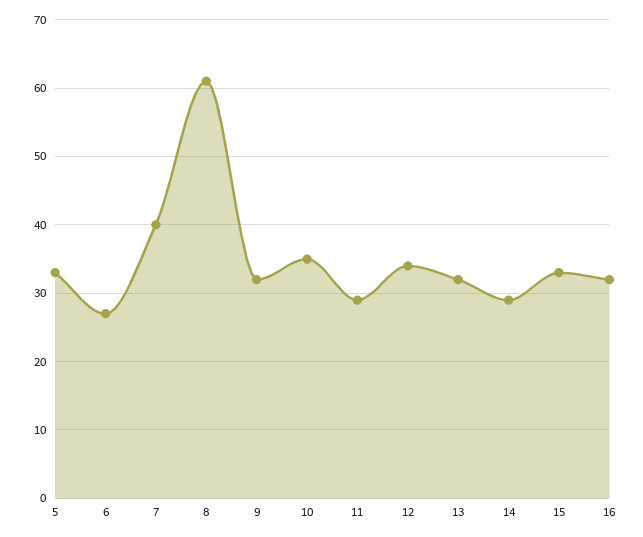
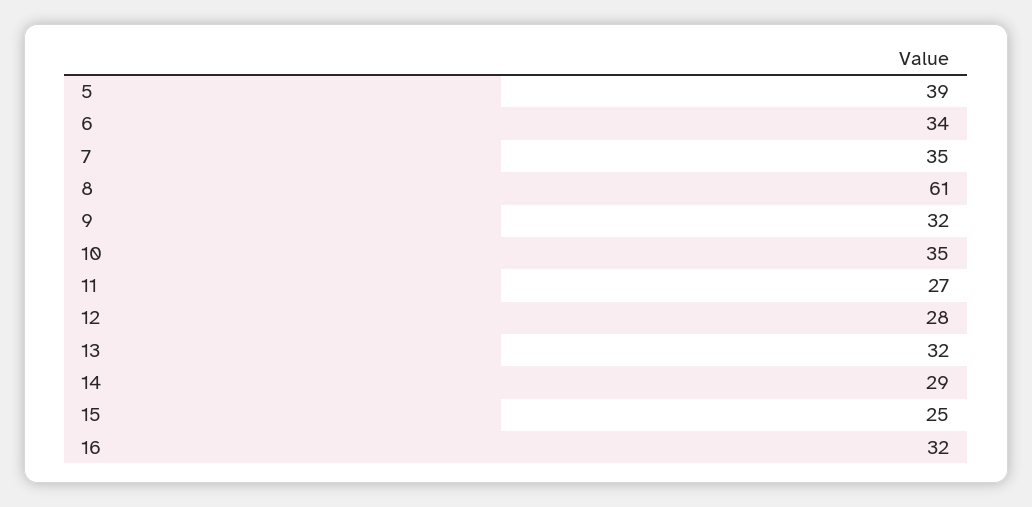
5: 33 -> 39
6: 27 -> 34
7: 40 -> 35
11: 29 -> 27
12: 34 -> 28
15: 33 -> 25

